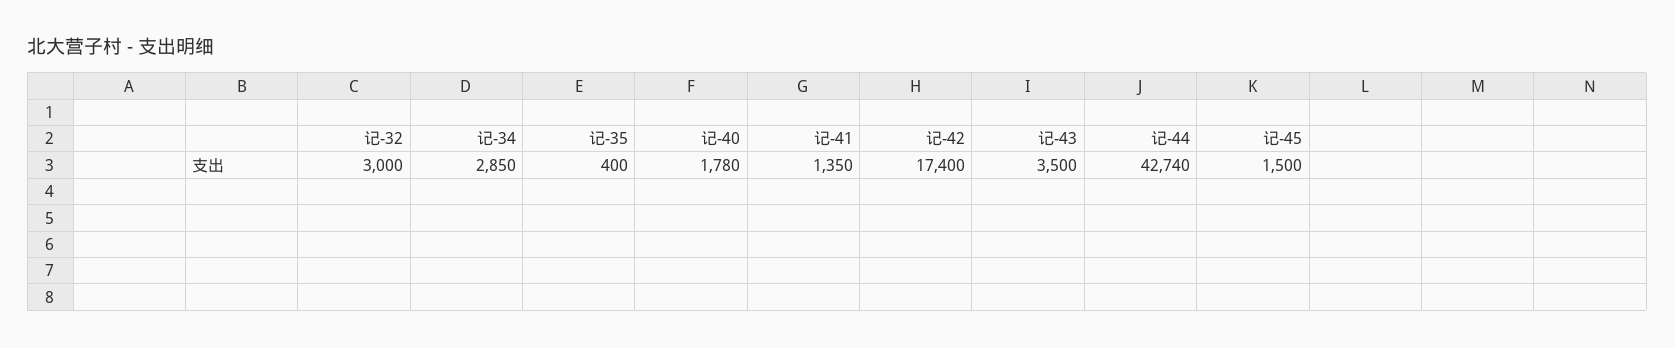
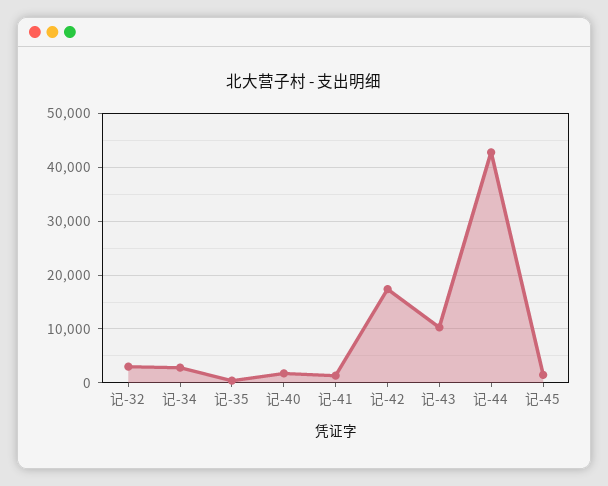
记-43: 3500 -> 10000

